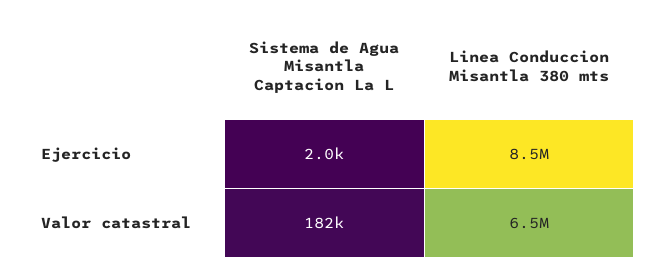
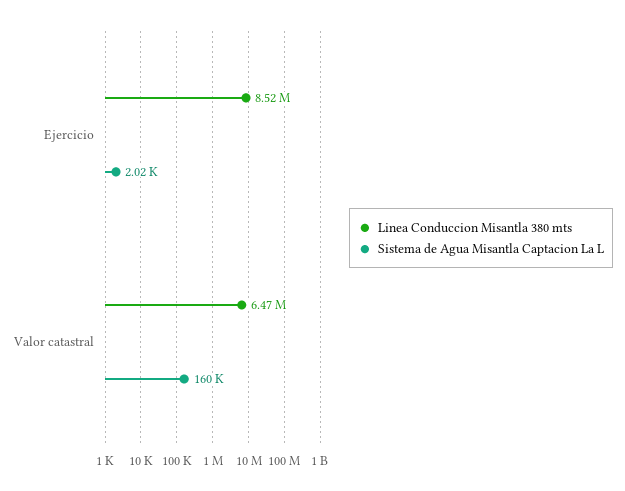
Sistema de Agua Misantla Captacion La L, Valor catastral: 182000 -> 160000

